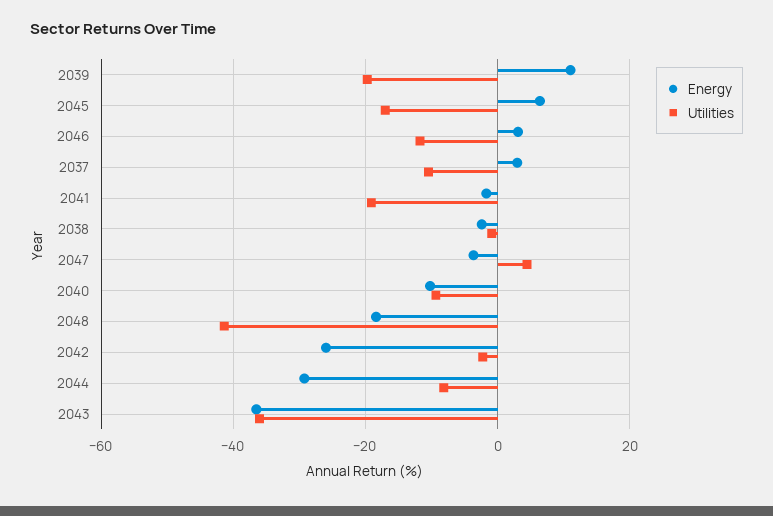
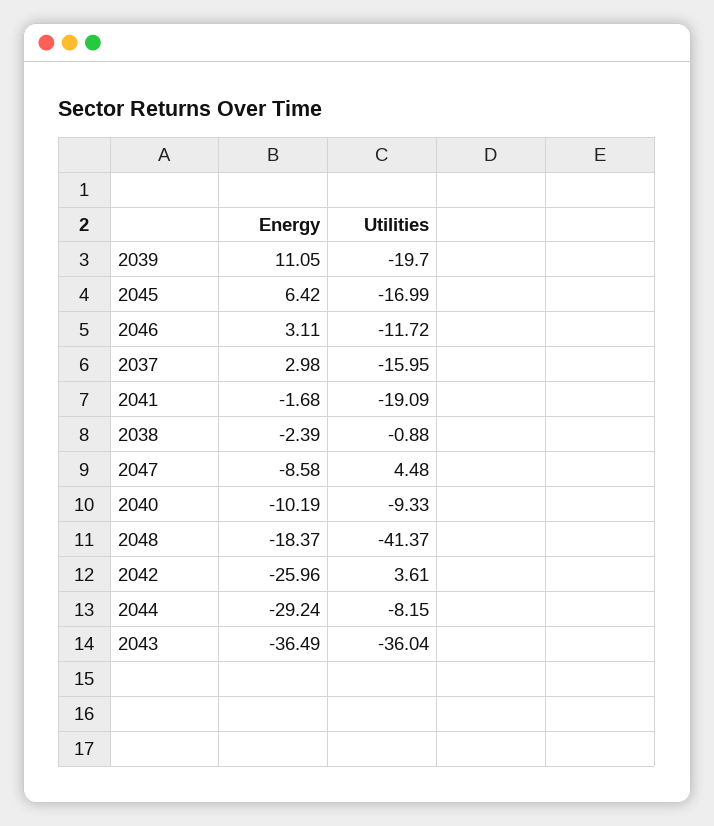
Utilities, 2037: -10 -> -15.95
Energy, 2047: -4 -> -8.58
Utilities, 2042: -2 -> 3.61

